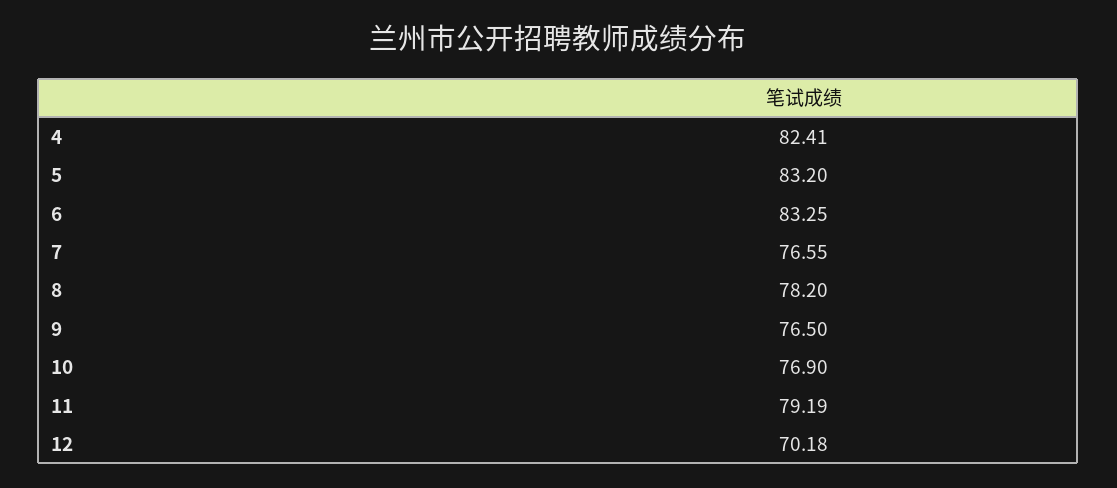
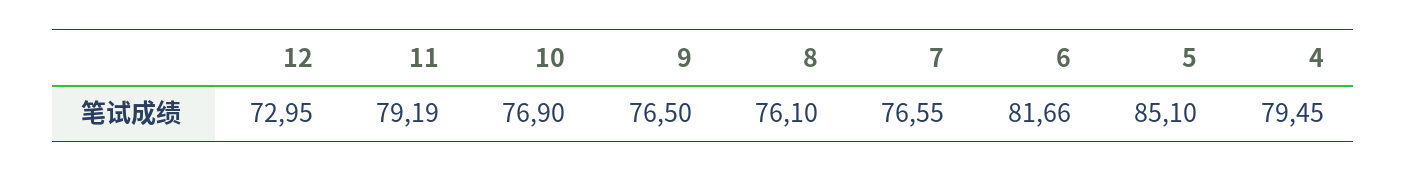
4: 82.41 -> 79.45
5: 83.2 -> 85.1
6: 83.25 -> 81.66
8: 78.2 -> 76.1
12: 70.18 -> 72.95

